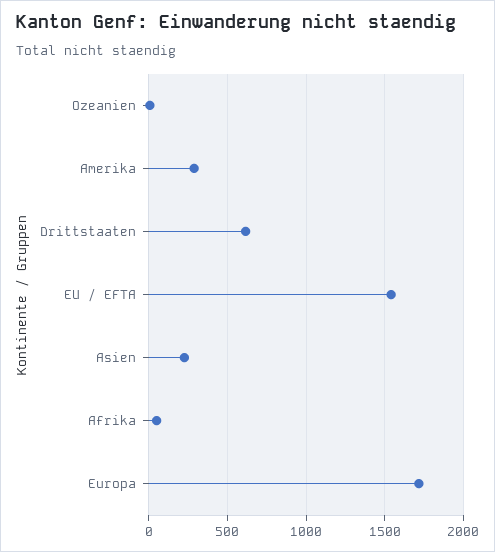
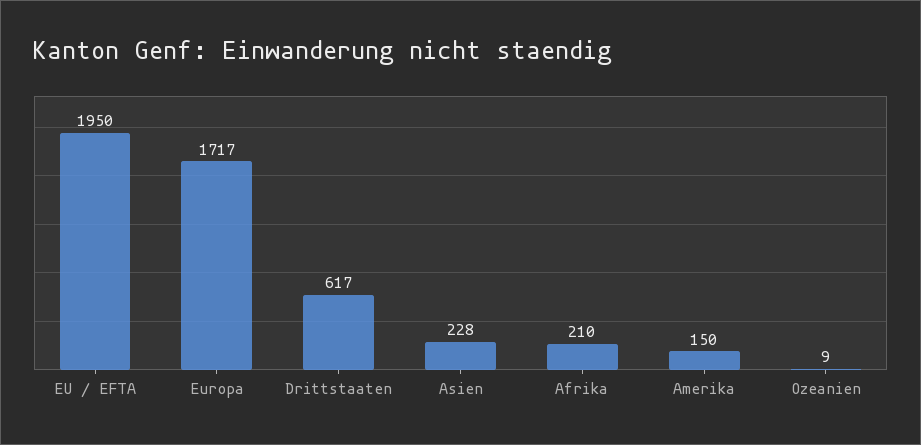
Amerika: 300 -> 150
EU / EFTA: 1550 -> 1950
Afrika: 50 -> 210

